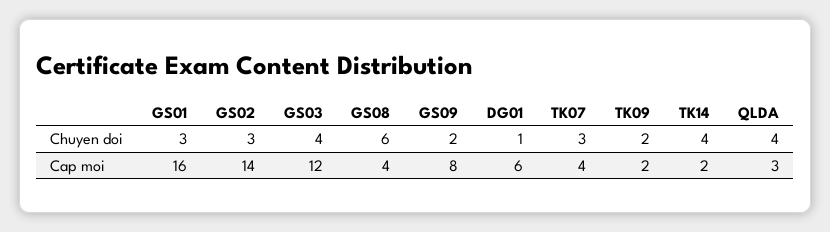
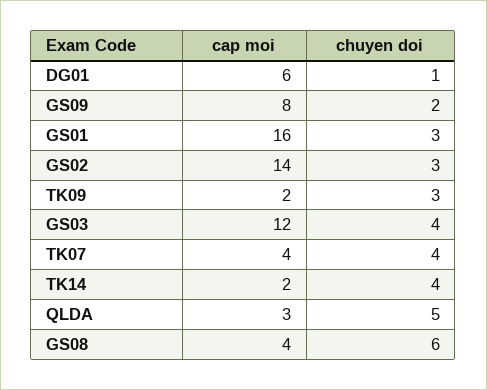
TK07, Chuyen doi: 3 -> 4
TK09, Chuyen doi: 2 -> 3
QLDA, Chuyen doi: 4 -> 5

